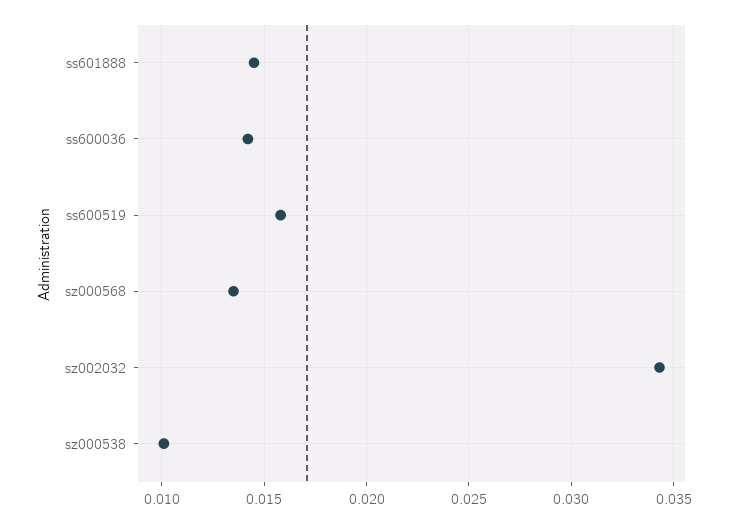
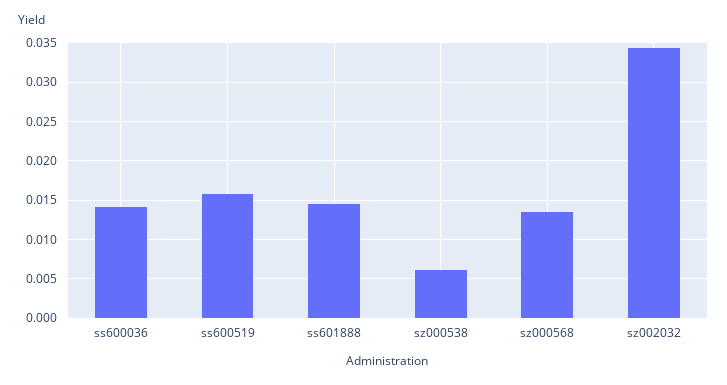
sz000538: 0.01 -> 0.006

